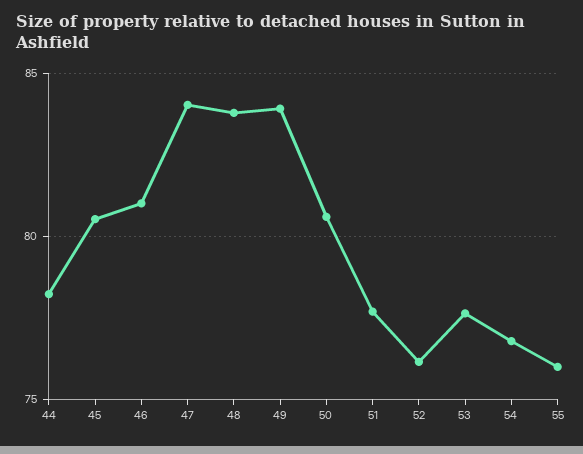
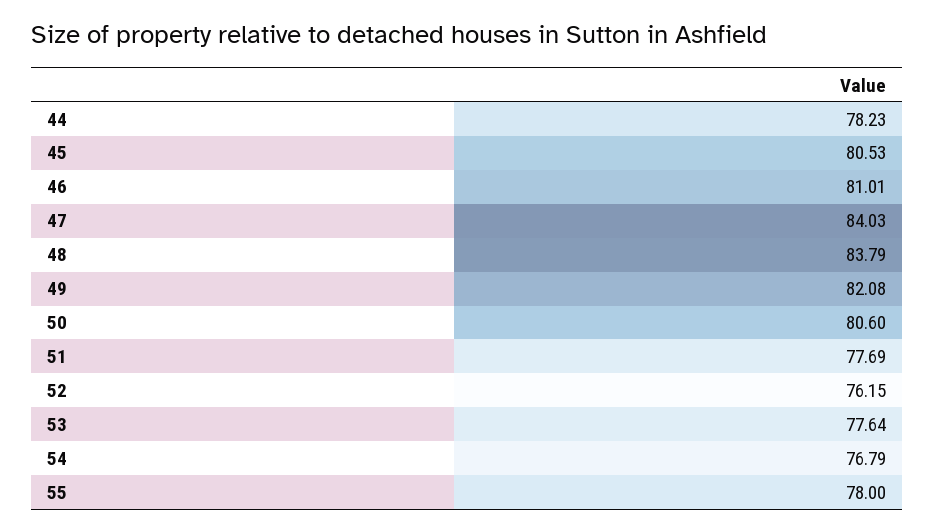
49: 84 -> 82.08
55: 76 -> 78

